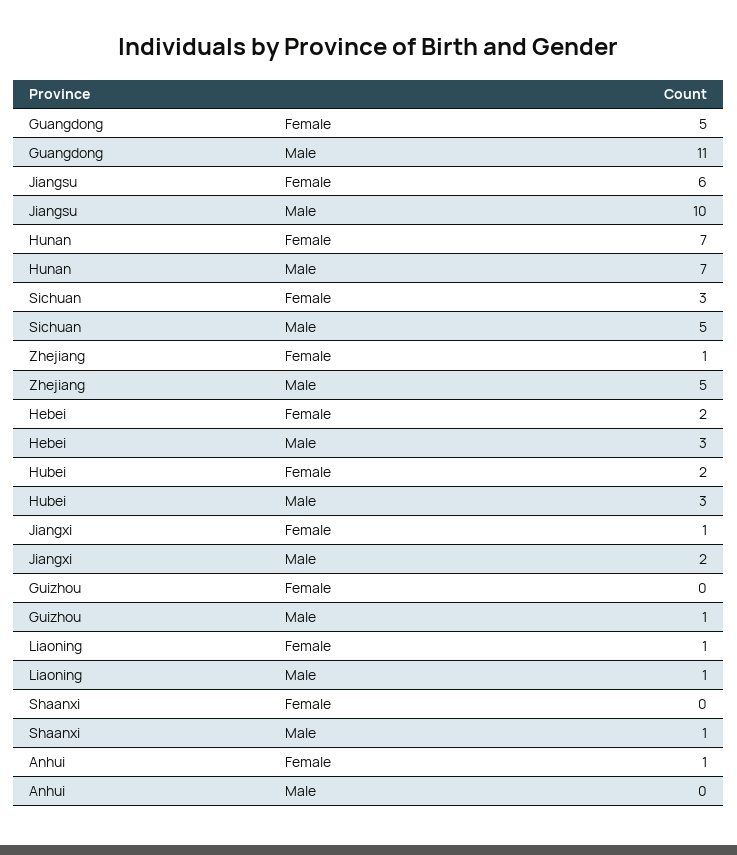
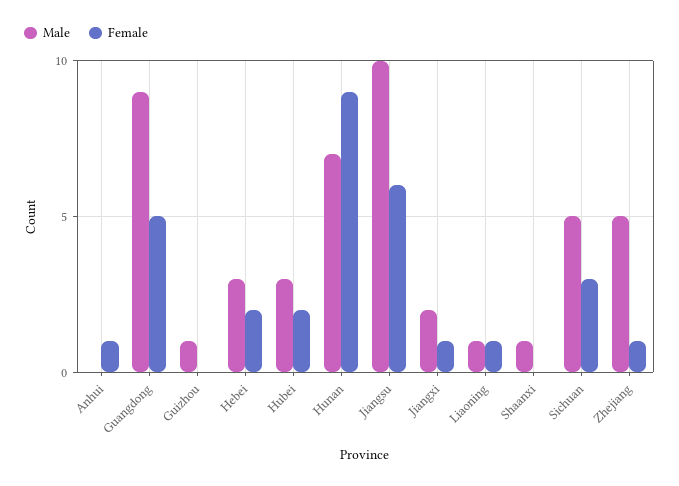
Male, Guangdong: 11 -> 9
Female, Hunan: 7 -> 9

